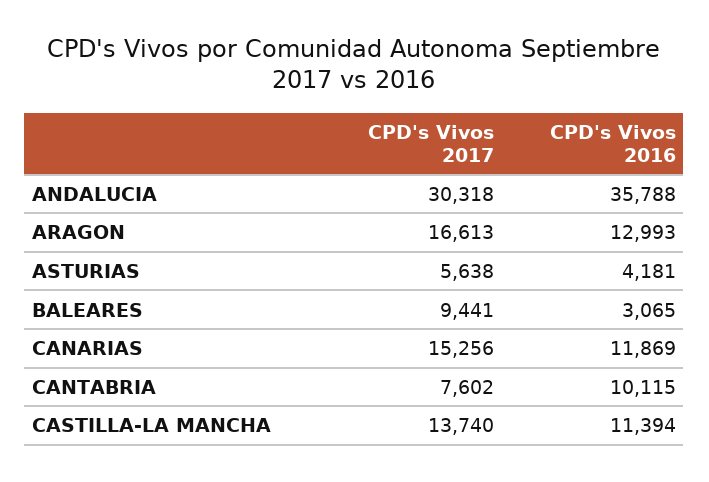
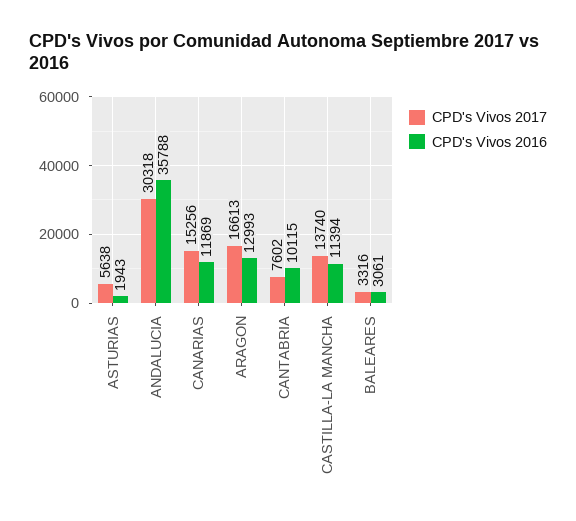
CPD's Vivos 2016, ASTURIAS: 4181 -> 1943
CPD's Vivos 2017, BALEARES: 9441 -> 3316
CPD's Vivos 2016, BALEARES: 3065 -> 3061

